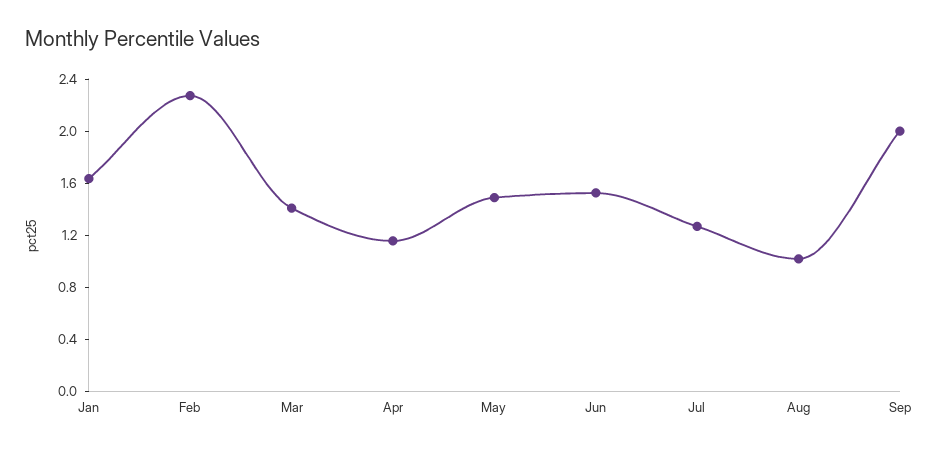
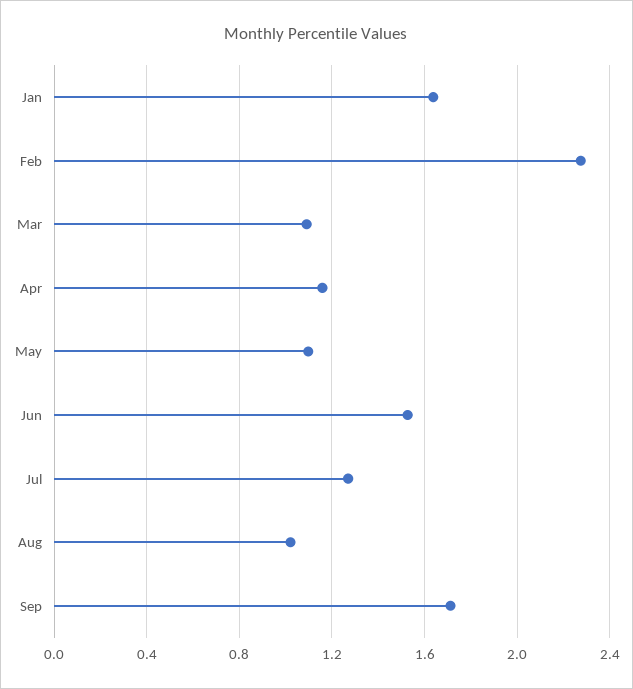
Mar: 1.4 -> 1.1
May: 1.5 -> 1.1
Sep: 2 -> 1.7

